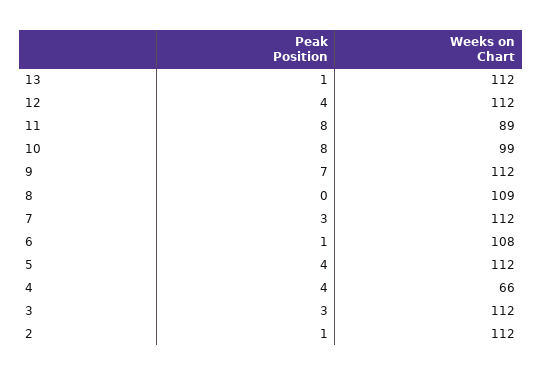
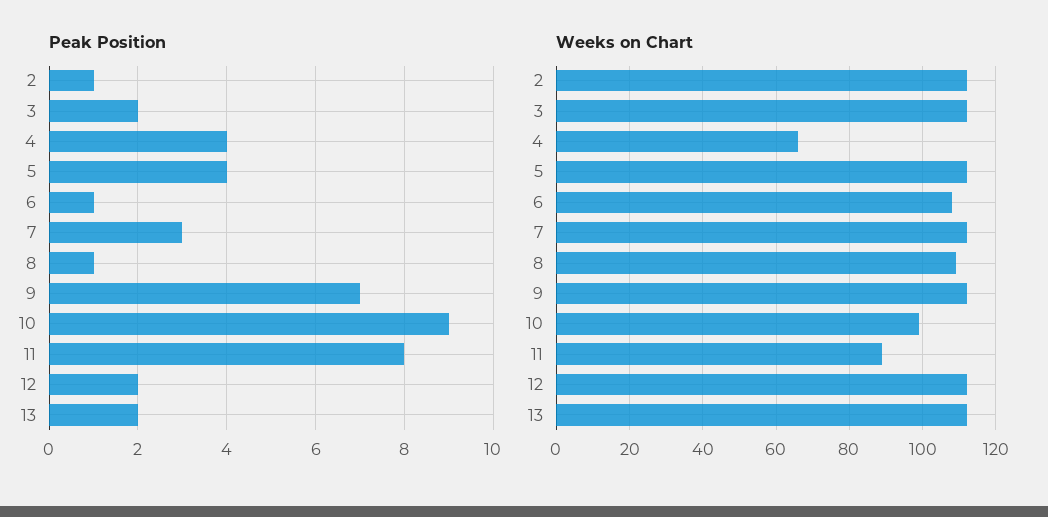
Peak Position, 13: 1 -> 2
Peak Position, 12: 4 -> 2
Peak Position, 10: 8 -> 9
Peak Position, 8: 0 -> 1
Peak Position, 3: 3 -> 2

